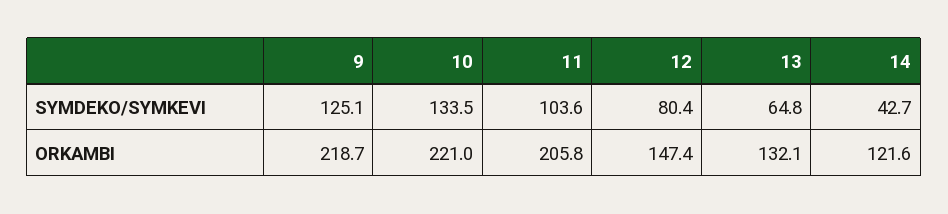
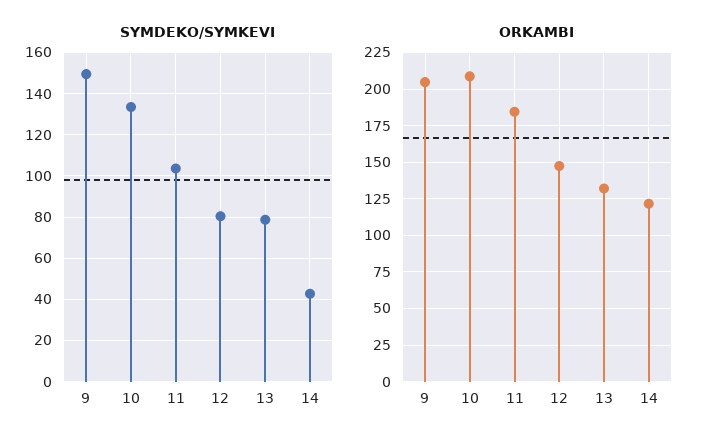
SYMDEKO/SYMKEVI, 9: 125.1 -> 150
SYMDEKO/SYMKEVI, 13: 64.8 -> 80
ORKAMBI, 9: 218.7 -> 205
ORKAMBI, 10: 221 -> 210
ORKAMBI, 11: 205.8 -> 185

